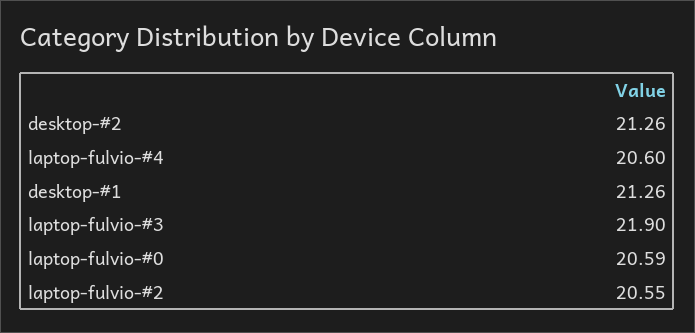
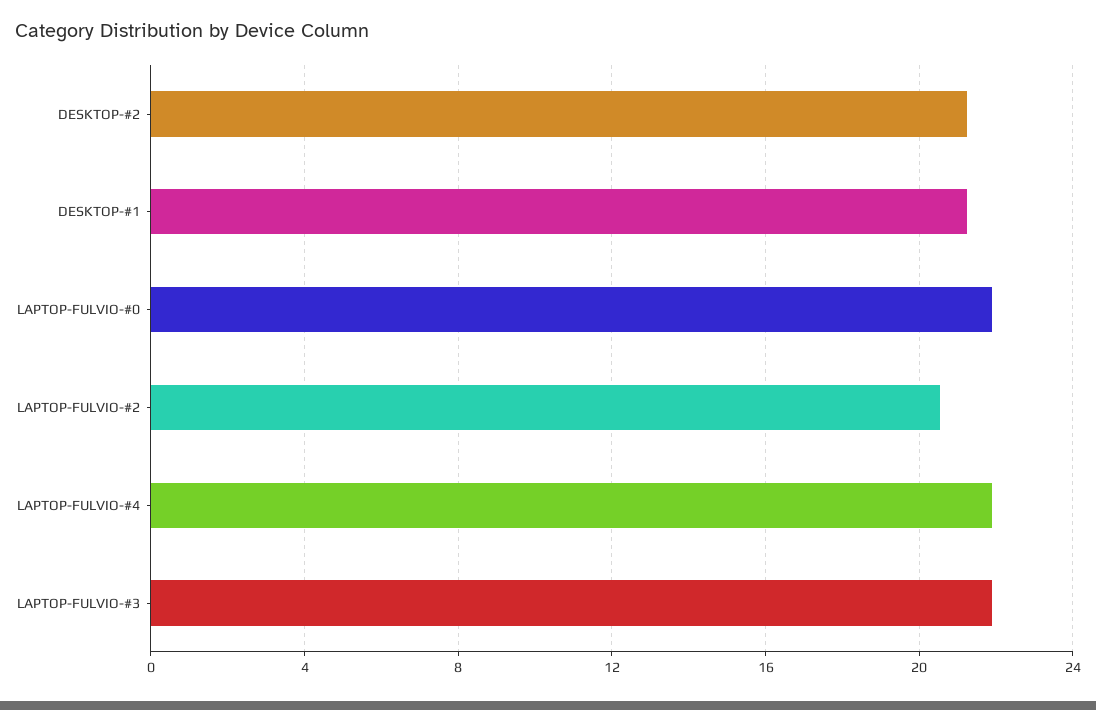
laptop-fulvio-#4: 20.6 -> 22
laptop-fulvio-#0: 20.59 -> 22

